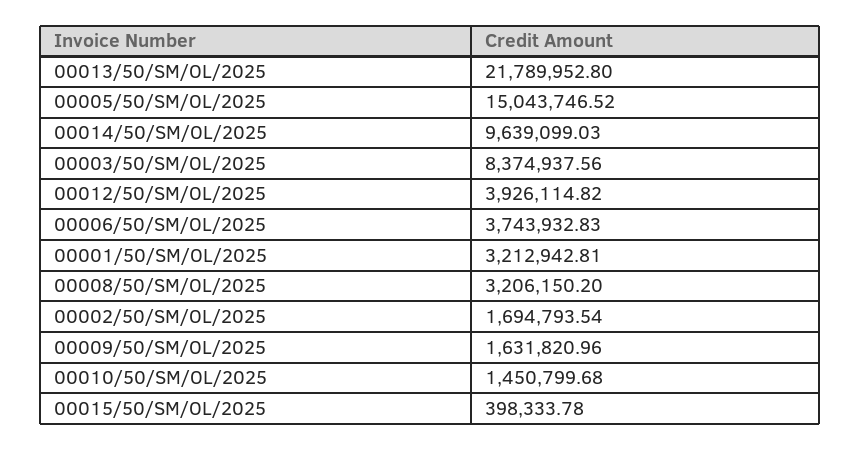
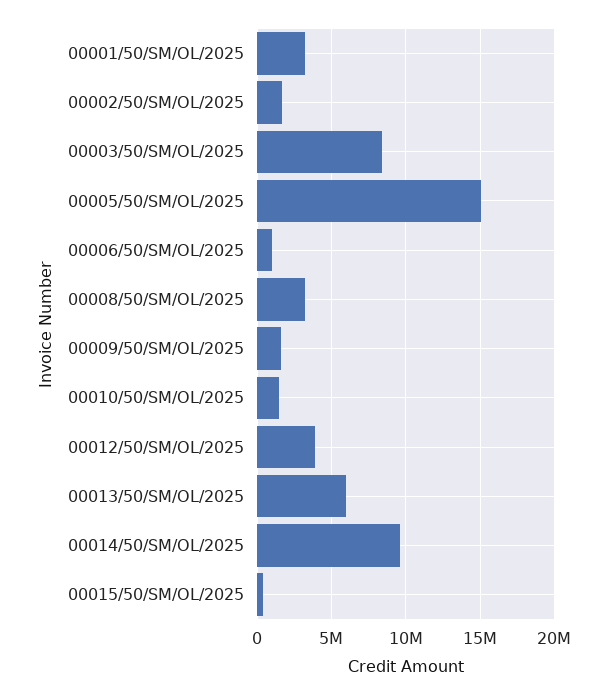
00013/50/SM/OL/2025: 21789952.8 -> 6000000
00006/50/SM/OL/2025: 3743932.83 -> 1000000

